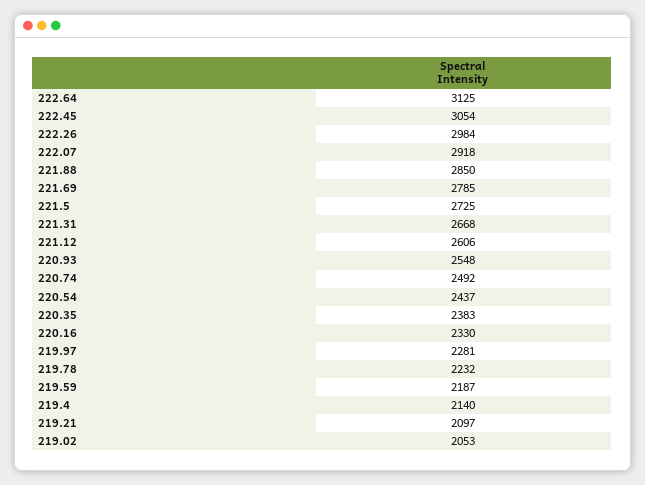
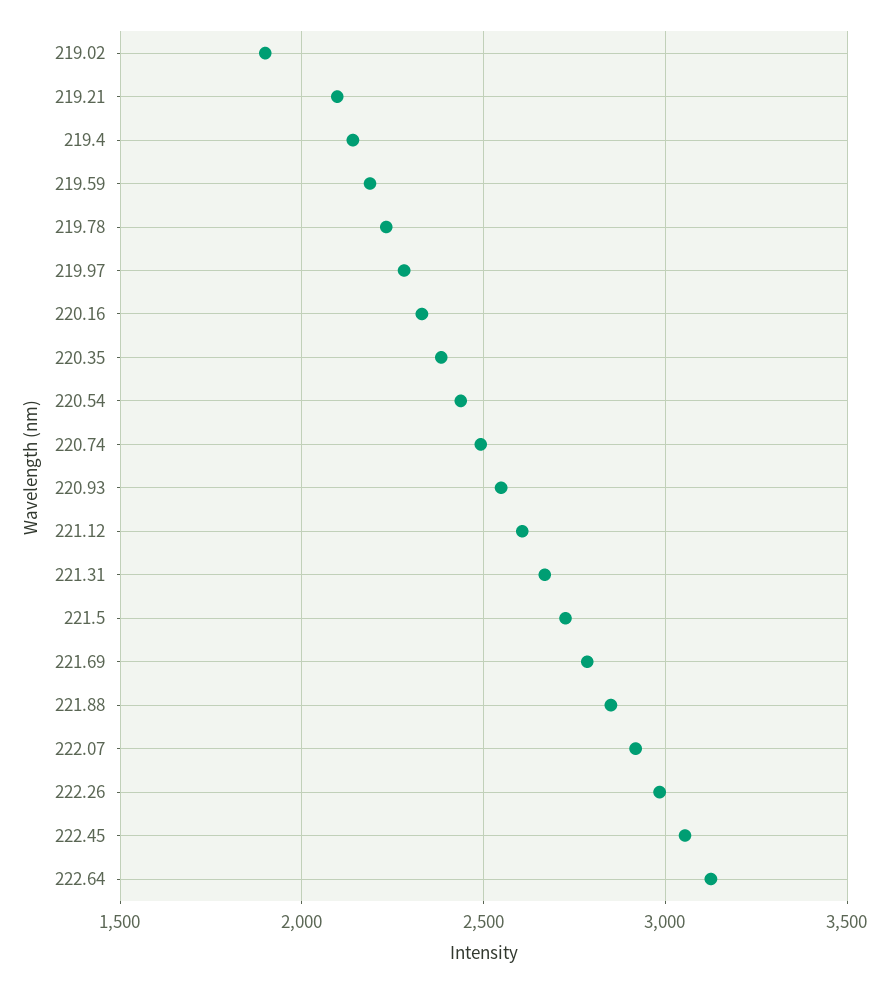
219.02: 2053 -> 1900

